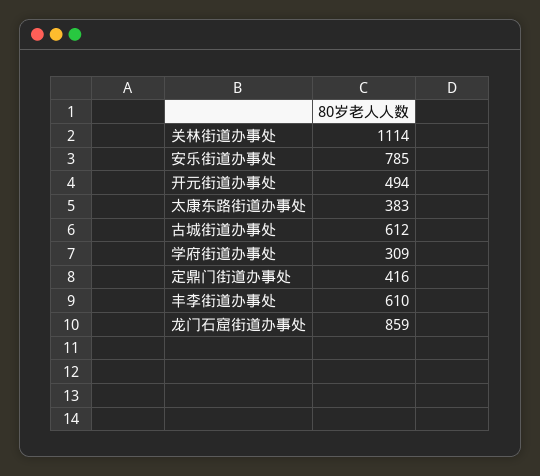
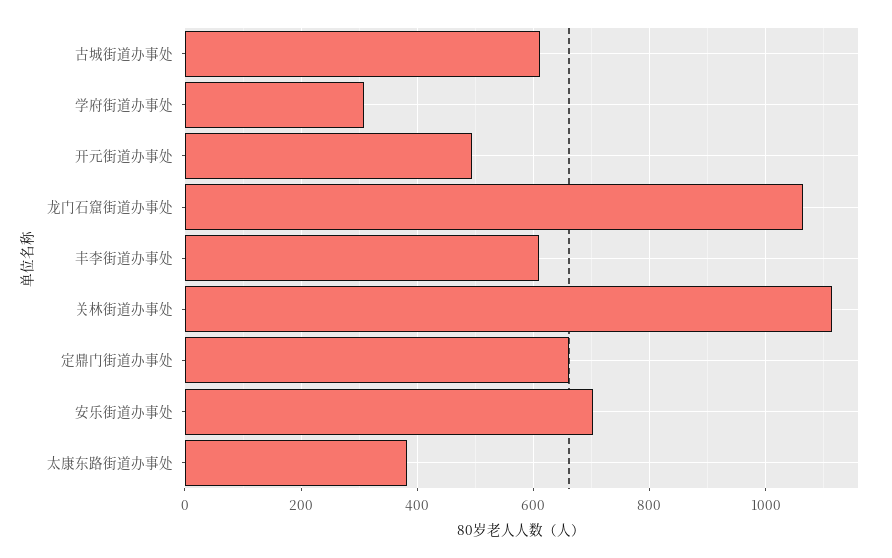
安乐街道办事处: 785 -> 700
定鼎门街道办事处: 416 -> 660
龙门石窟街道办事处: 859 -> 1060

